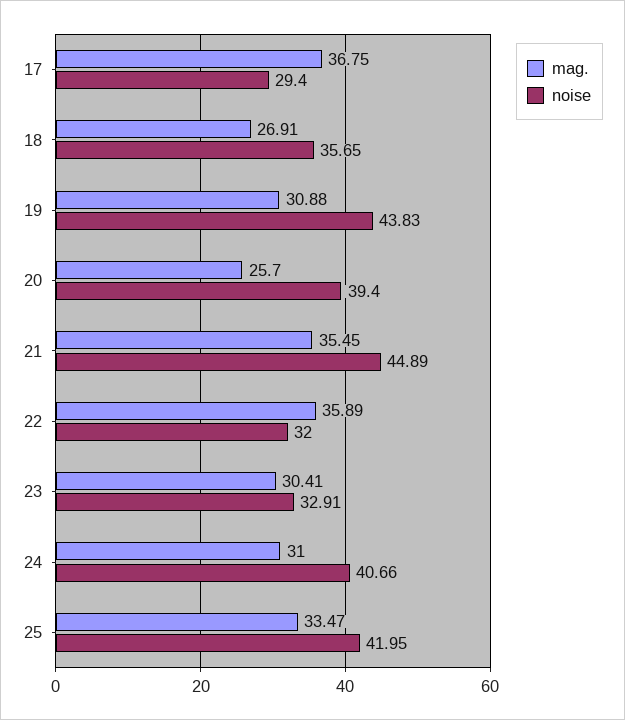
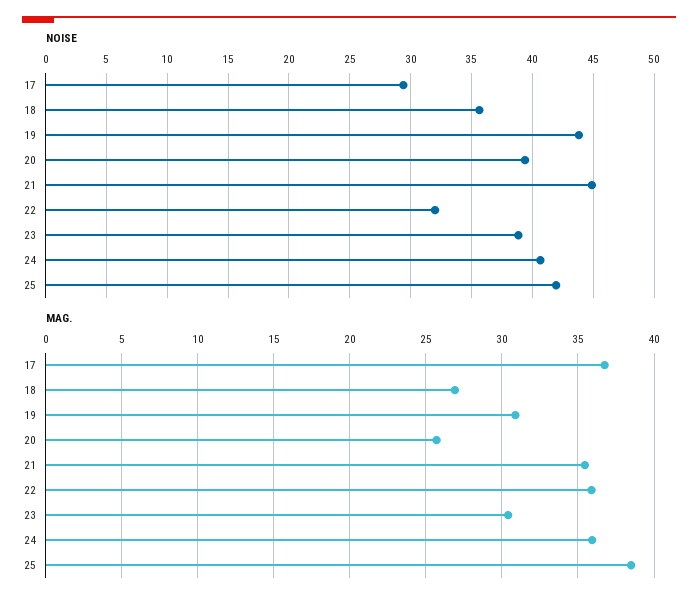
noise, 23: 32.91 -> 39
mag., 24: 31 -> 36
mag., 25: 33.47 -> 38.5

